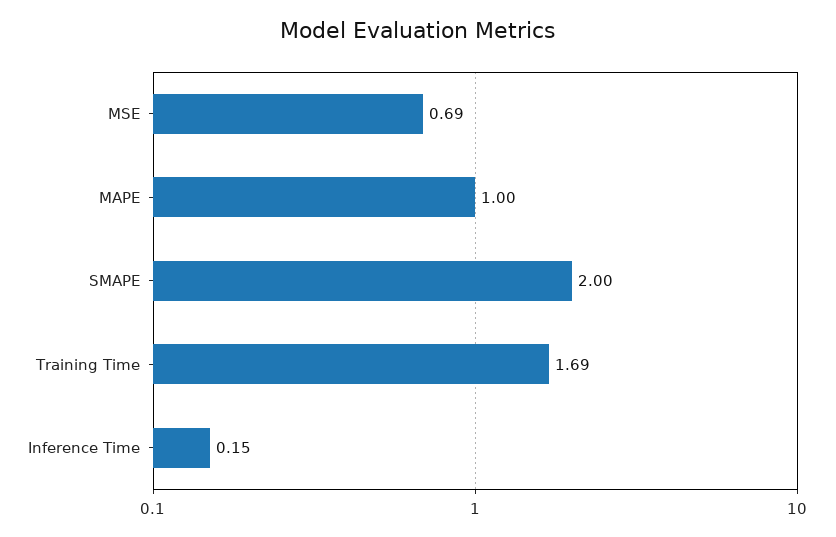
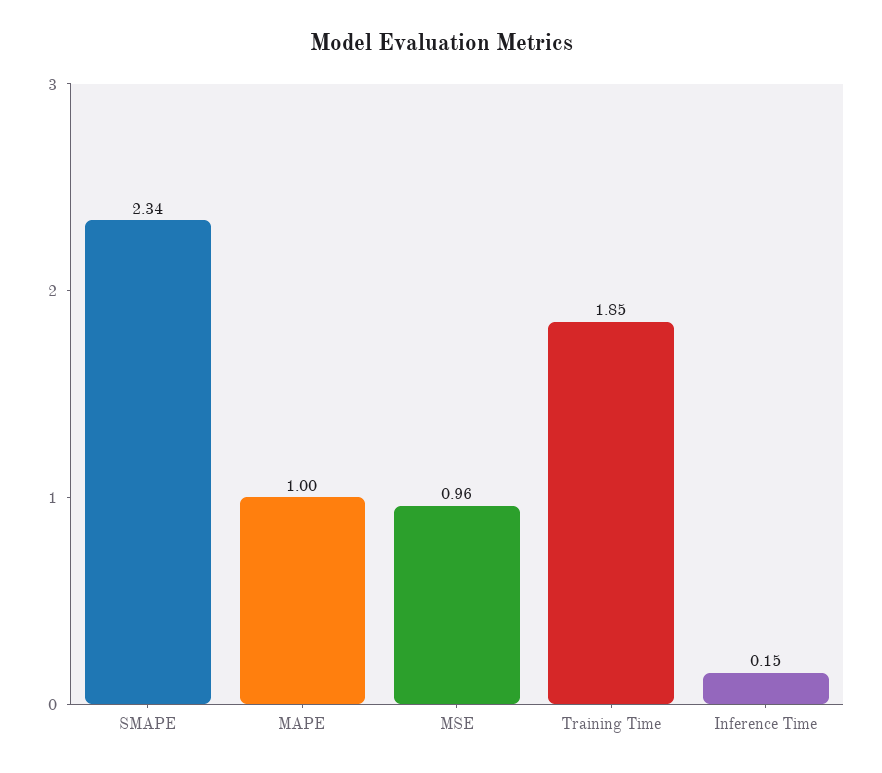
MSE: 0.69 -> 0.96
SMAPE: 2 -> 2.34
Training Time: 1.69 -> 1.85

